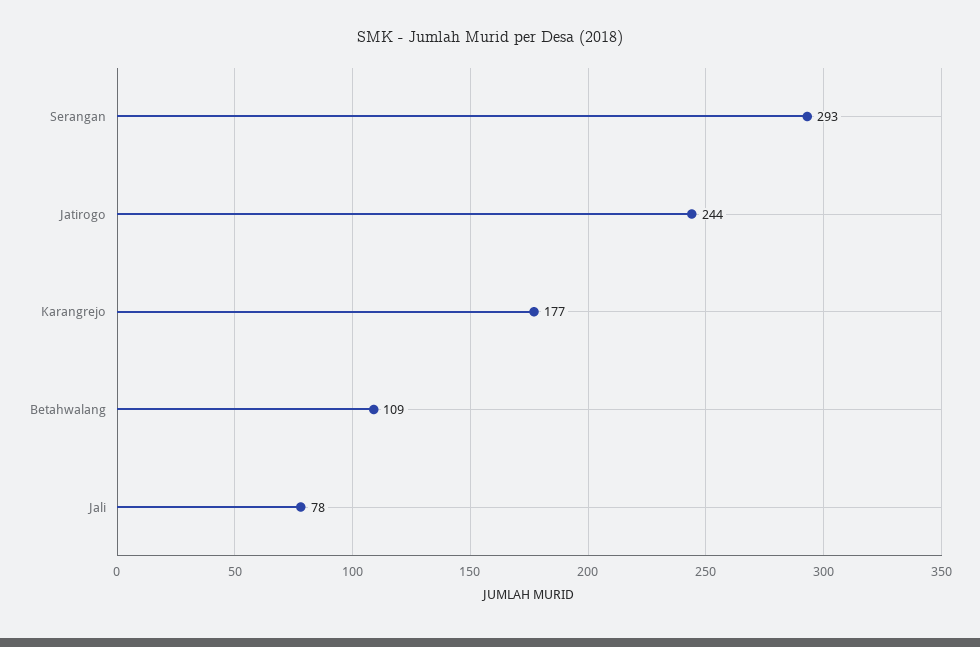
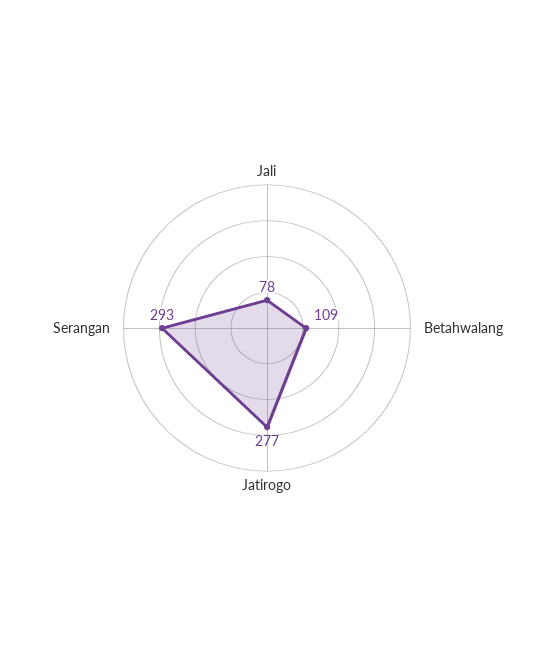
Jatirogo: 244 -> 277
Karangrejo: 177 -> none

